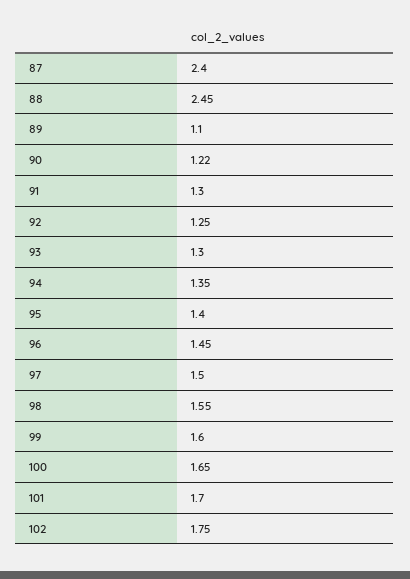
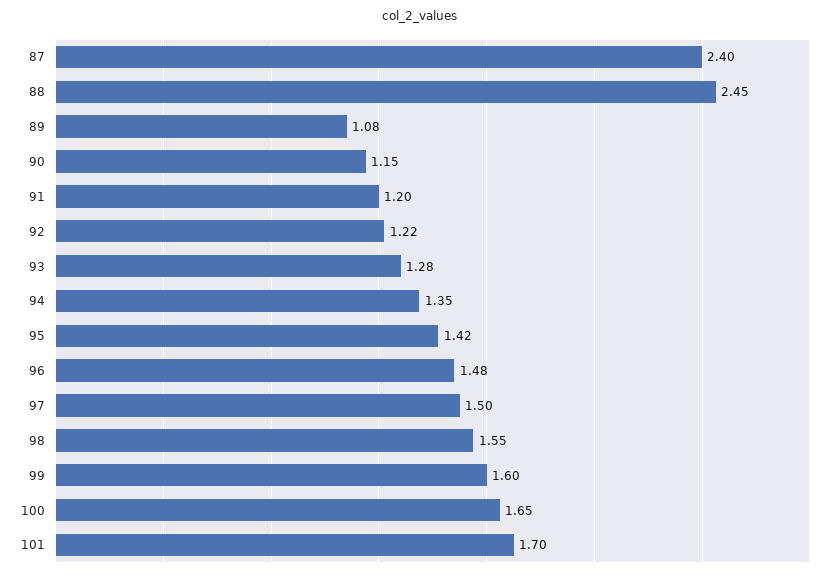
89: 1.1 -> 1.08
90: 1.22 -> 1.15
91: 1.3 -> 1.2
92: 1.25 -> 1.22
93: 1.3 -> 1.28
95: 1.4 -> 1.42
96: 1.45 -> 1.48
102: 1.75 -> none

